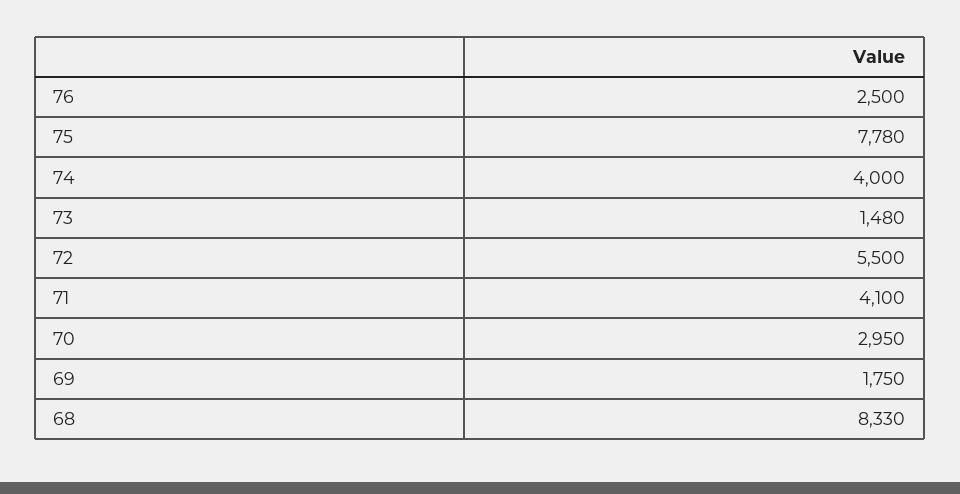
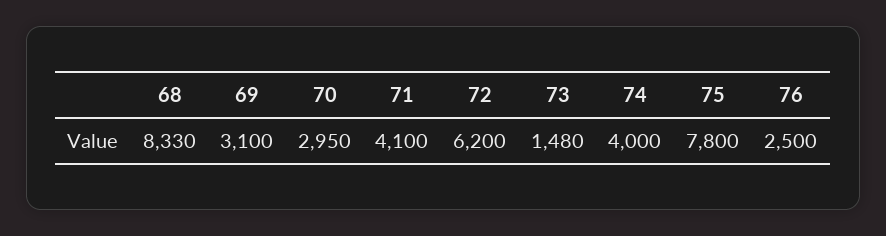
75: 7780 -> 7800
72: 5500 -> 6200
69: 1750 -> 3100

